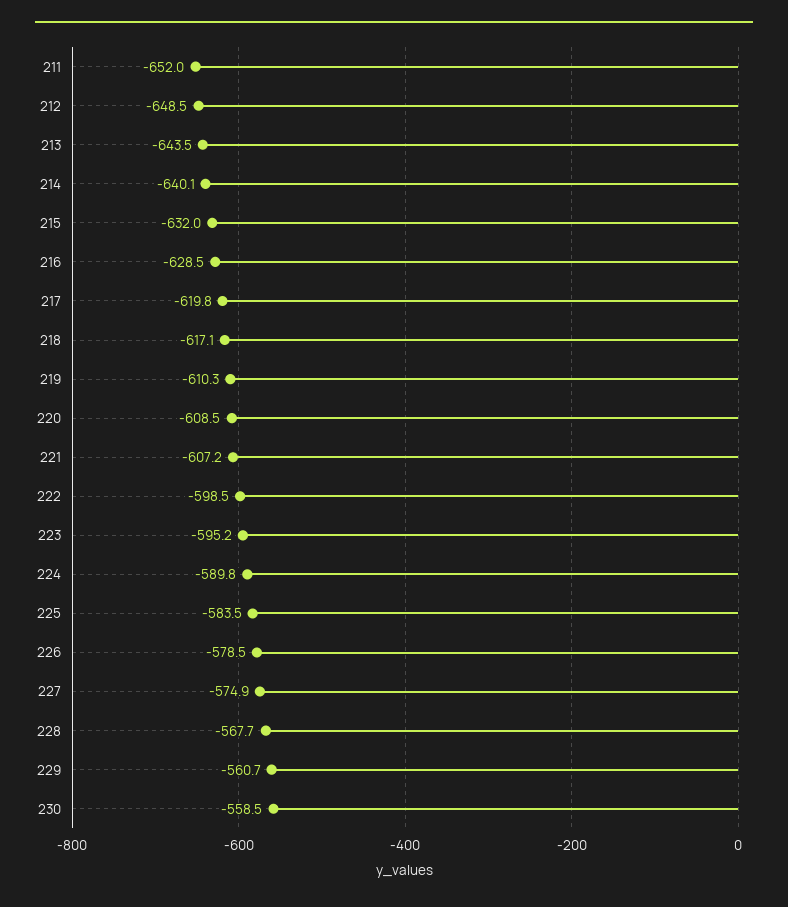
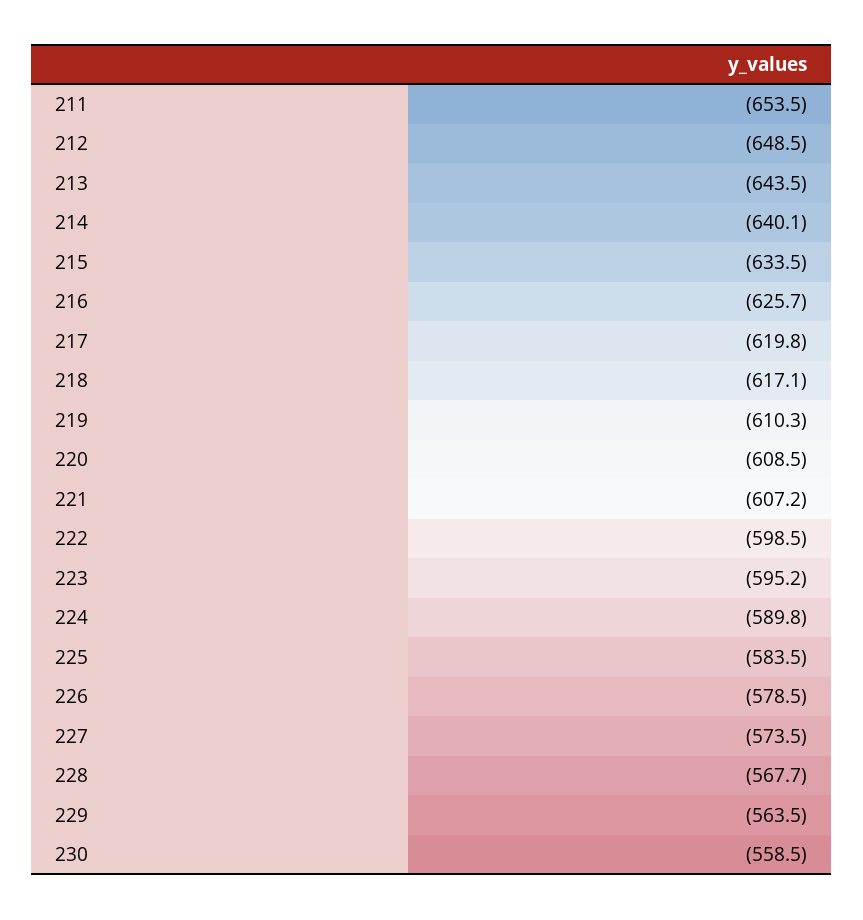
211: -652 -> -653.5
215: -632 -> -633.5
216: -628.5 -> -625.7
227: -574.9 -> -573.5
229: -560.7 -> -563.5

